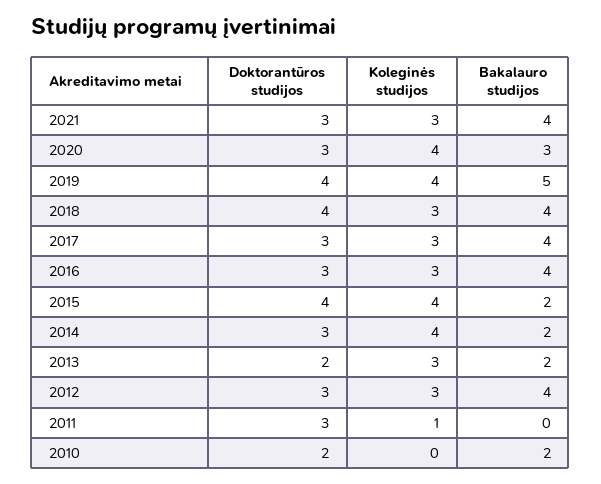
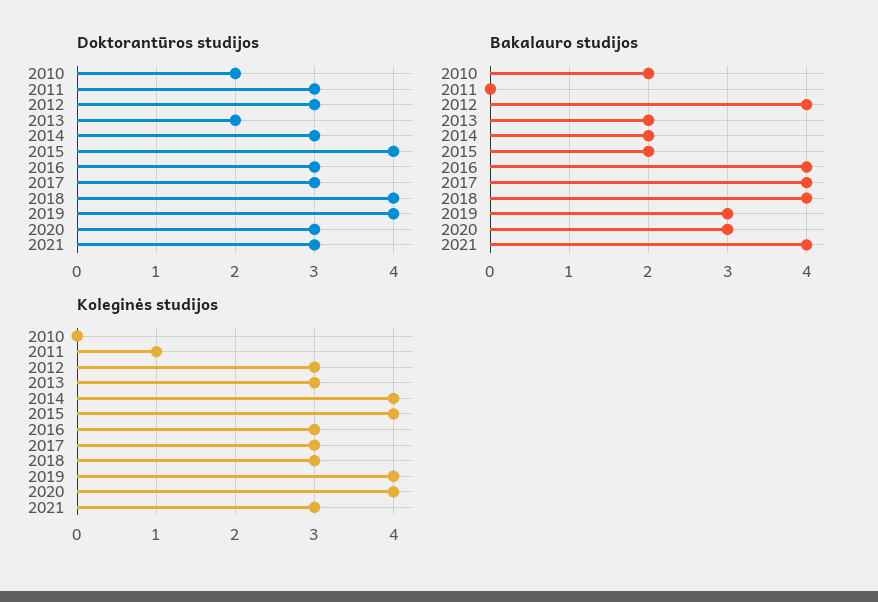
Bakalauro studijos, 2019: 5 -> 3

